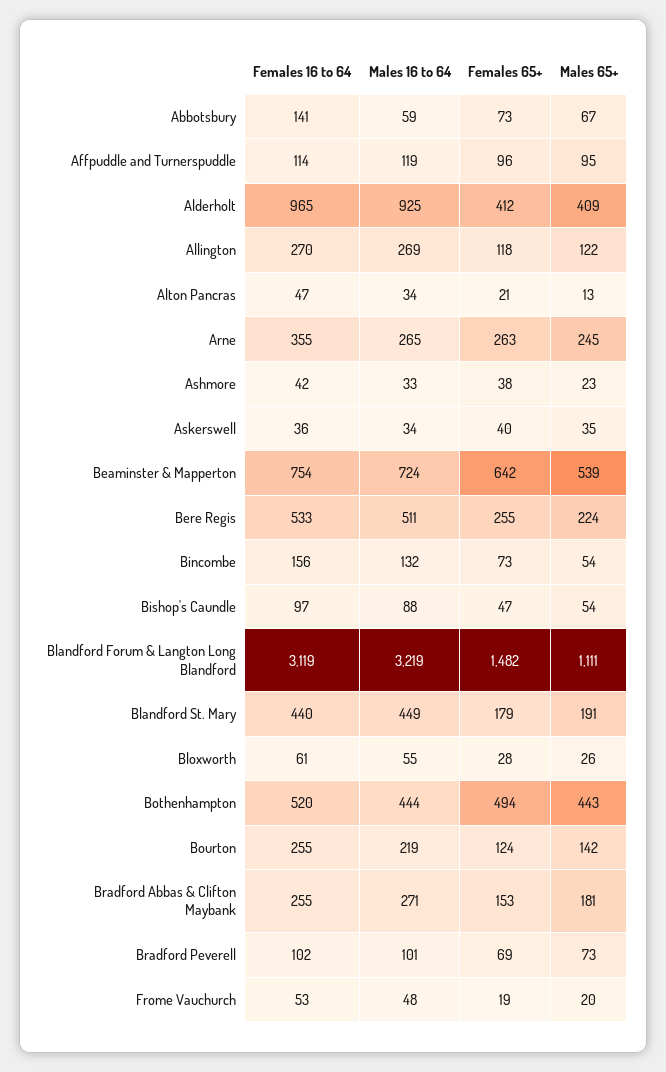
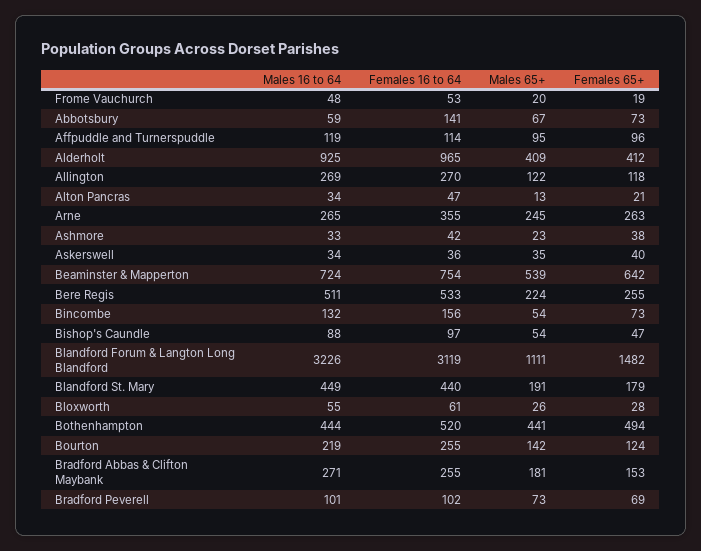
Males 16 to 64, Blandford Forum & Langton Long Blandford: 3219 -> 3226
Males 65+, Bothenhampton: 443 -> 441

